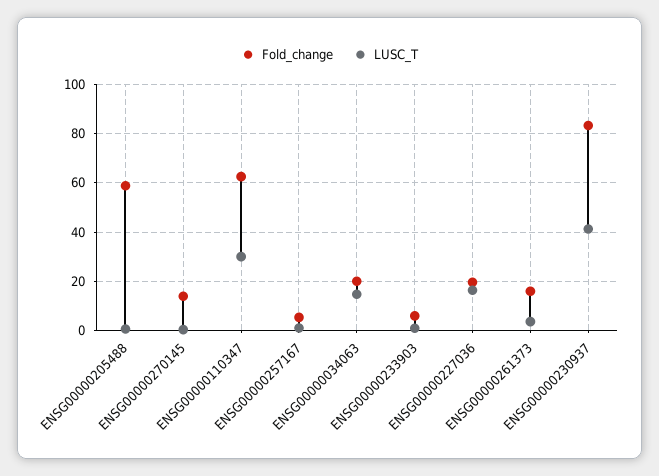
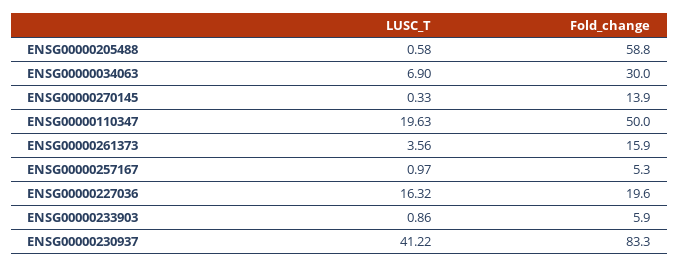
Fold_change, ENSG00000110347: 62.5 -> 50
LUSC_T, ENSG00000110347: 30 -> 19.63
Fold_change, ENSG00000034063: 20 -> 30
LUSC_T, ENSG00000034063: 15 -> 6.9

